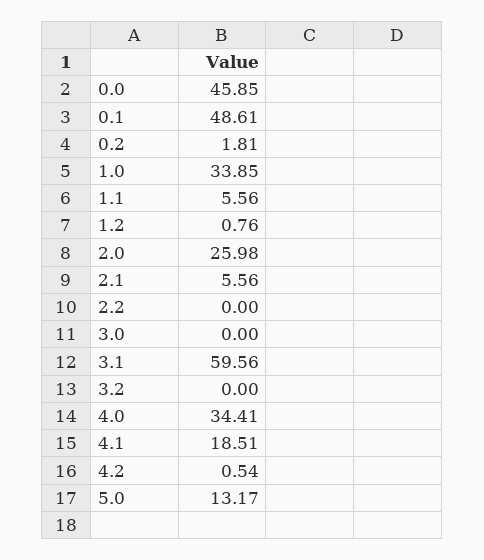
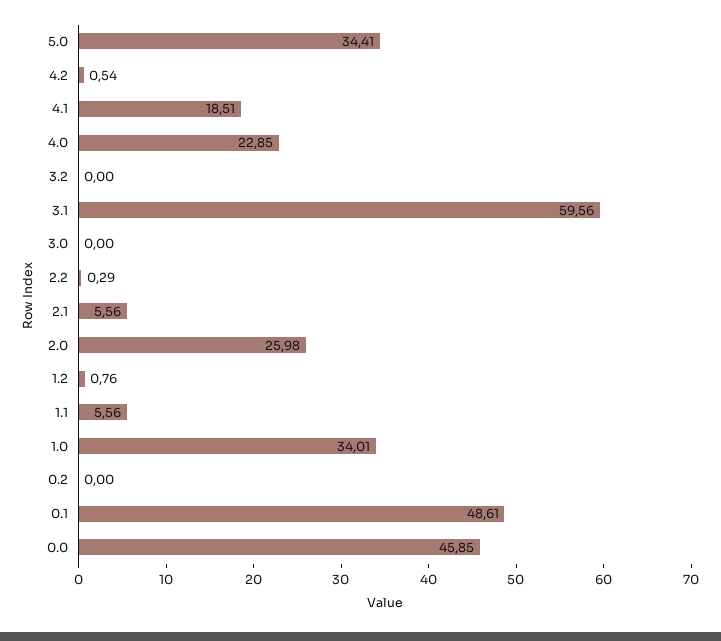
0.2: 1.81 -> 0
1.0: 33.85 -> 34.01
2.2: 0 -> 0.29
4.0: 34.41 -> 22.85
5.0: 13.17 -> 34.41

